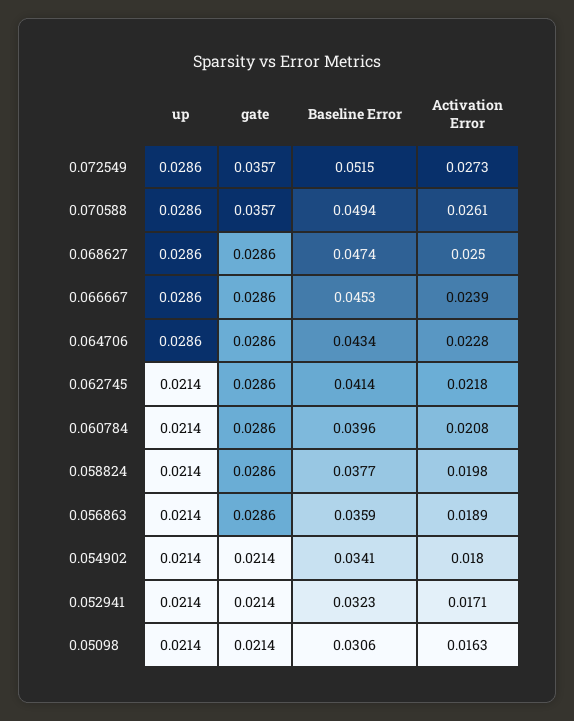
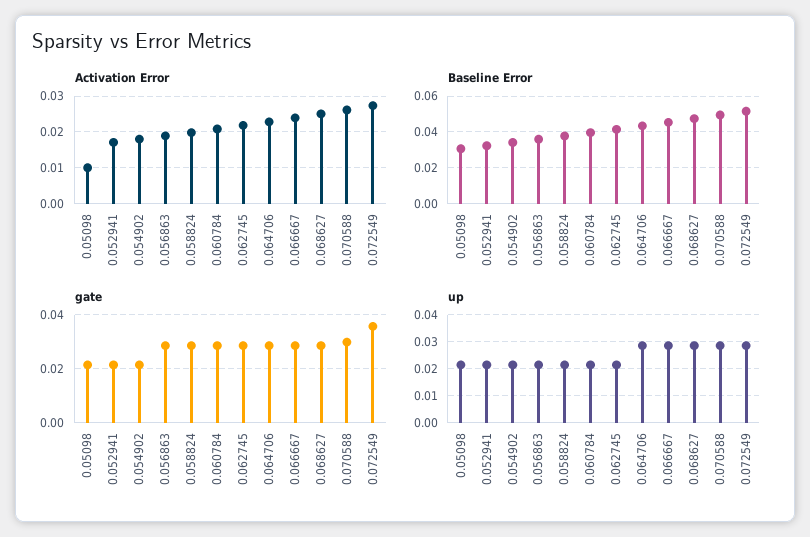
gate, 0.070588: 0.0357 -> 0.03
Activation Error, 0.05098: 0.0163 -> 0.01

